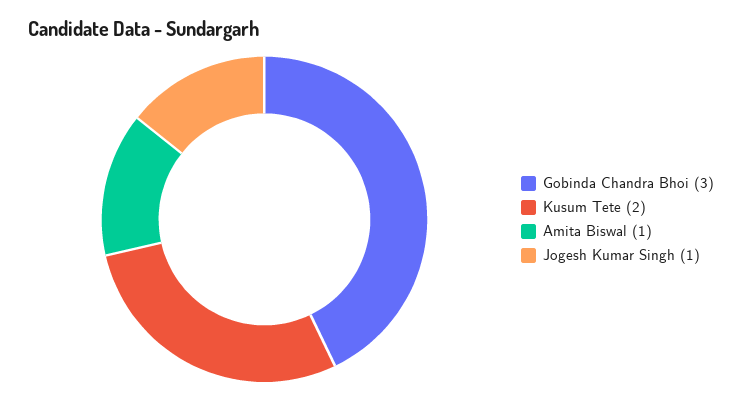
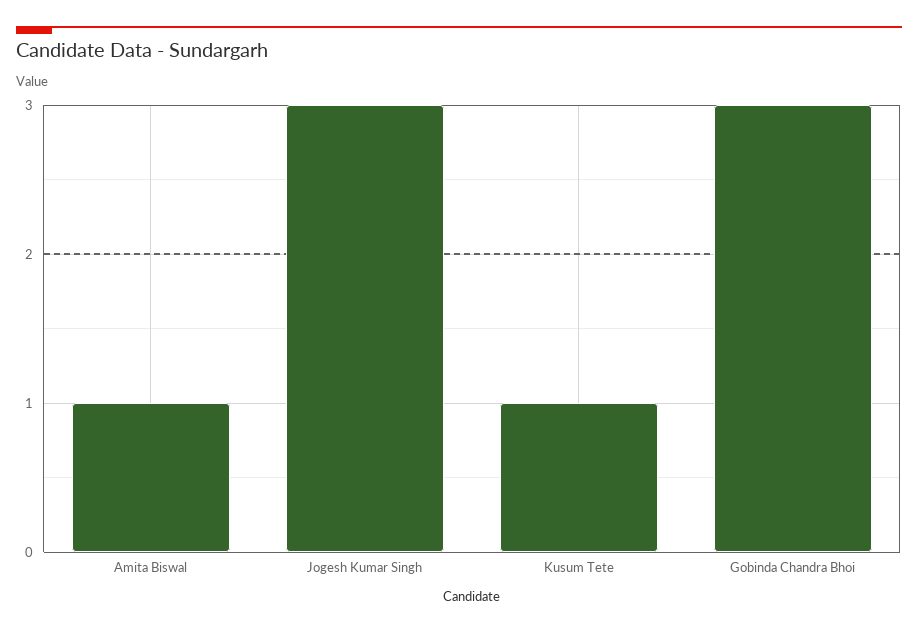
Kusum Tete: 2 -> 1
Jogesh Kumar Singh: 1 -> 3

